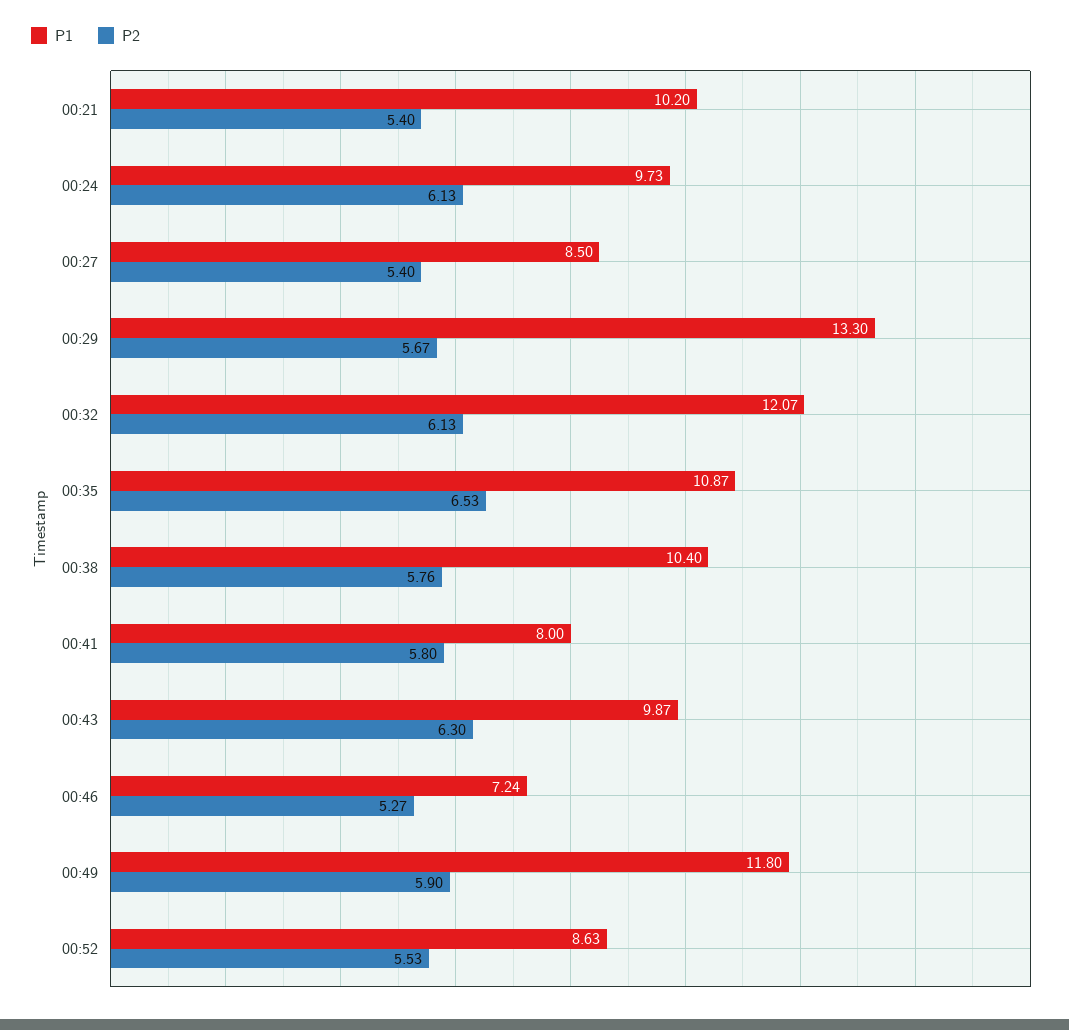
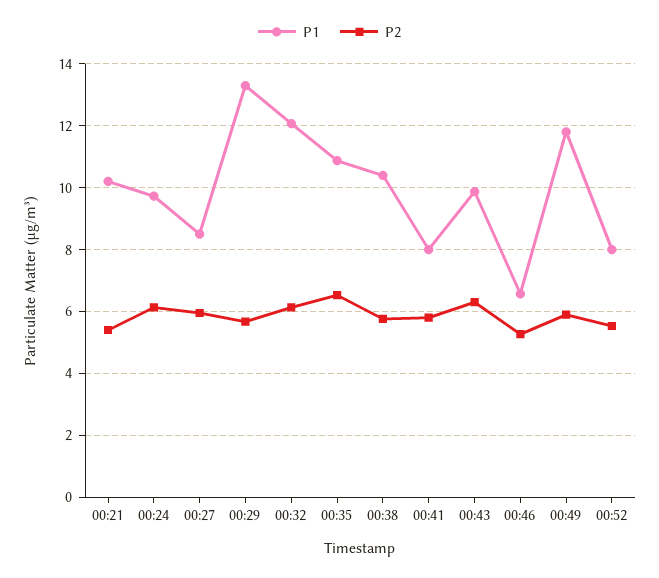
P2, 00:27: 5.4 -> 6
P1, 00:46: 7.24 -> 6.6
P1, 00:52: 8.63 -> 8

